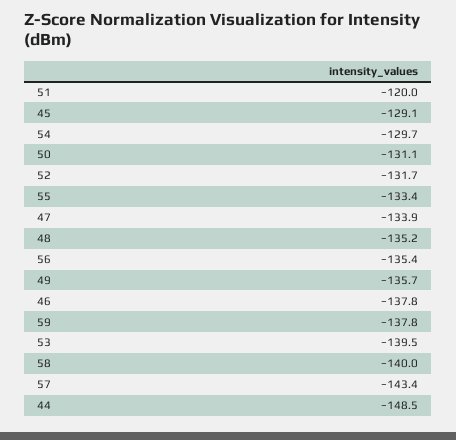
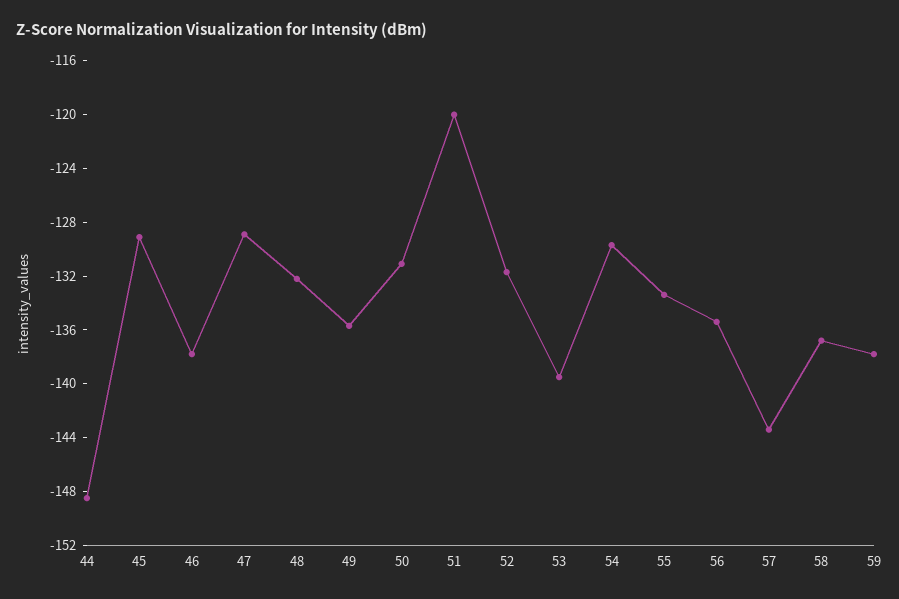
47: -133.9 -> -129
48: -135.2 -> -132
58: -140 -> -137

